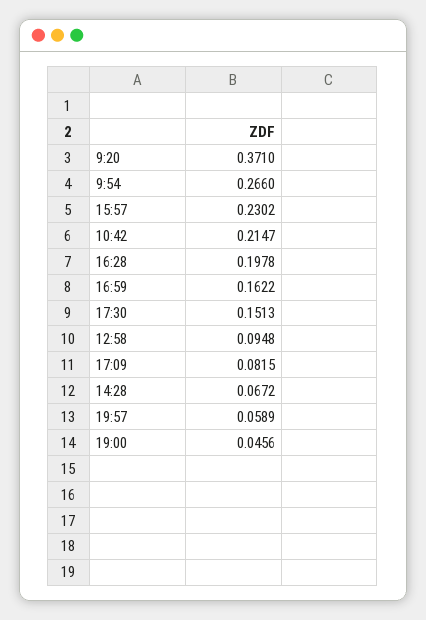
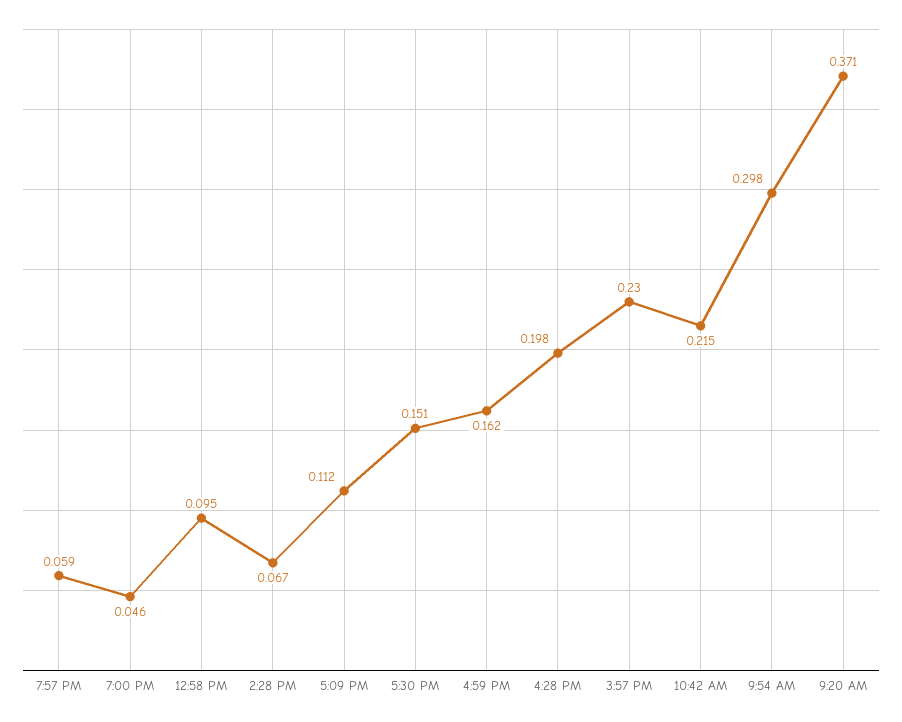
9:54: 0.266 -> 0.298
17:09: 0.0815 -> 0.112

